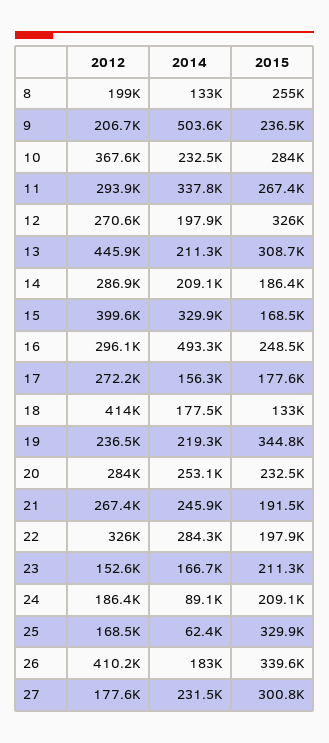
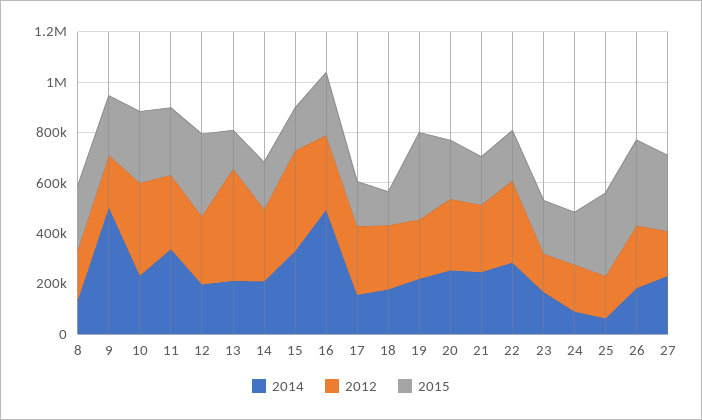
2015, 13: 308700 -> 150000
2012, 18: 414000 -> 250000
2012, 26: 410200 -> 250000

